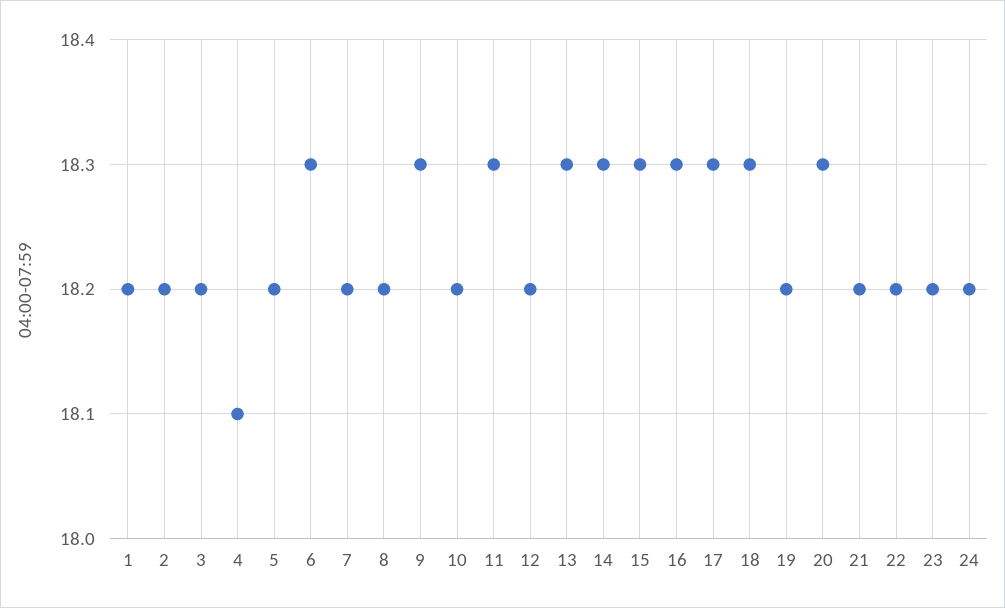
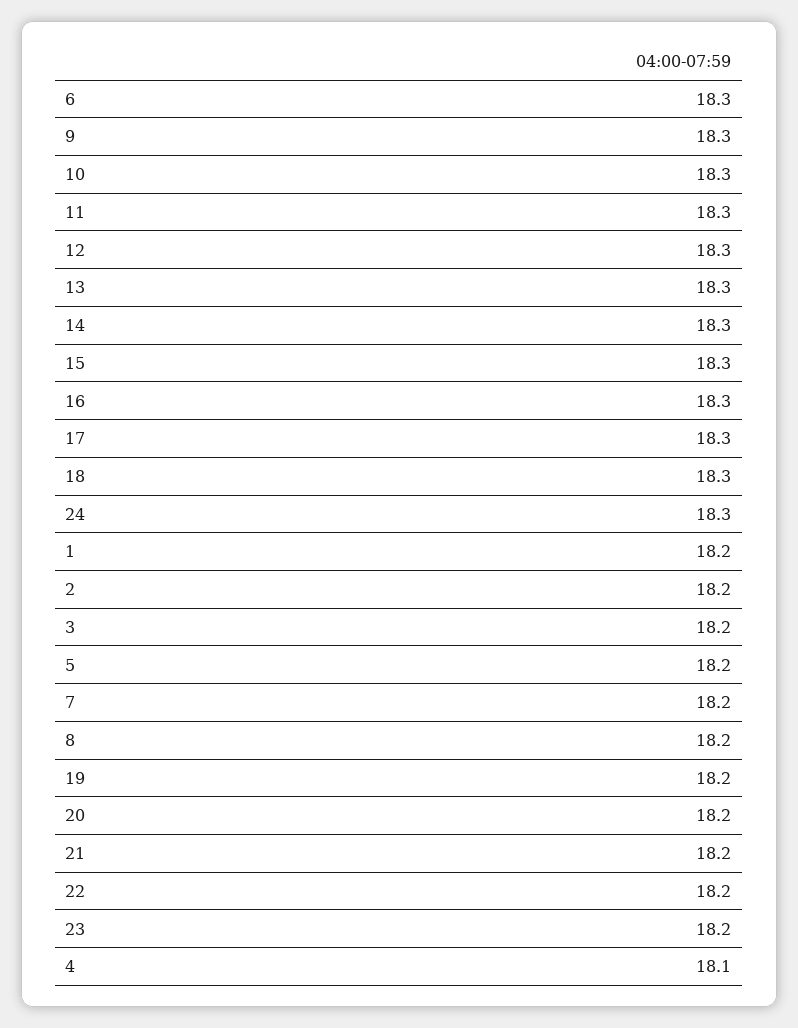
10: 18.2 -> 18.3
12: 18.2 -> 18.3
20: 18.3 -> 18.2
24: 18.2 -> 18.3

